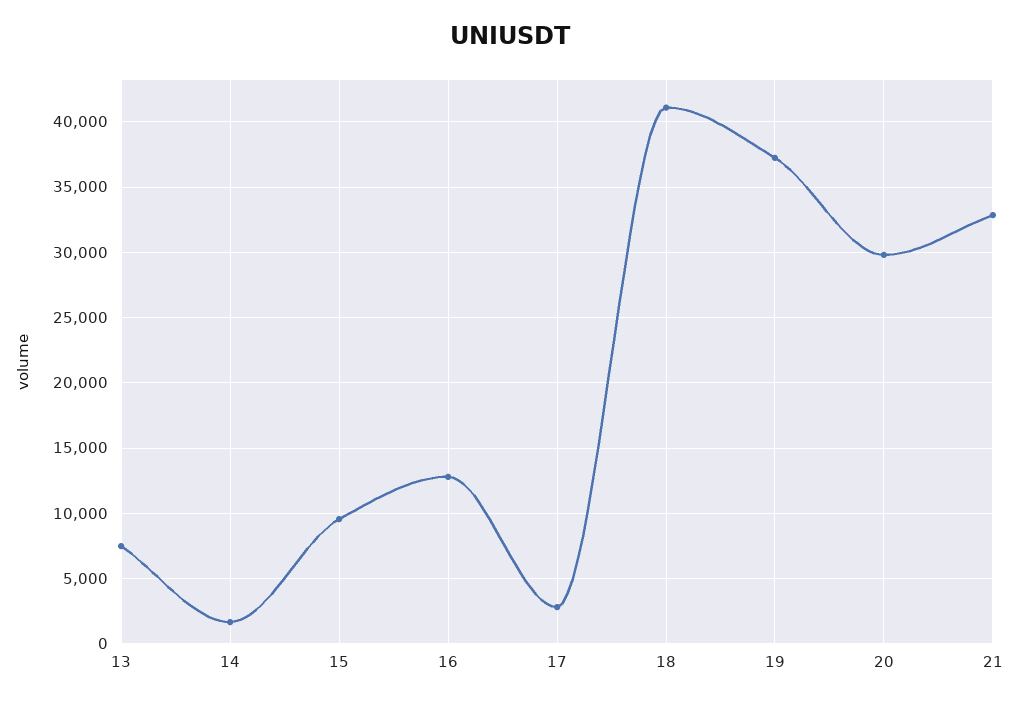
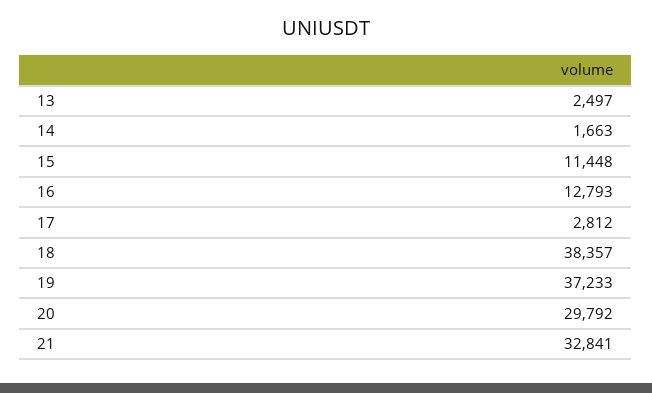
13: 7500 -> 2497
15: 9500 -> 11448
18: 41000 -> 38357

